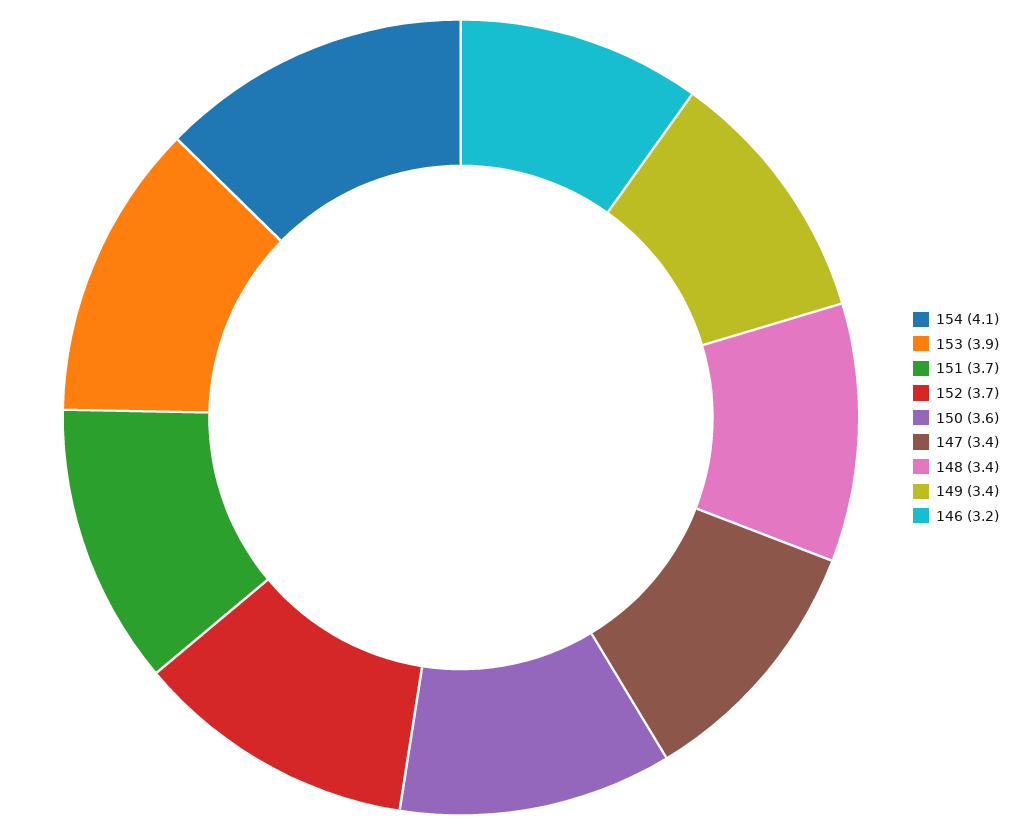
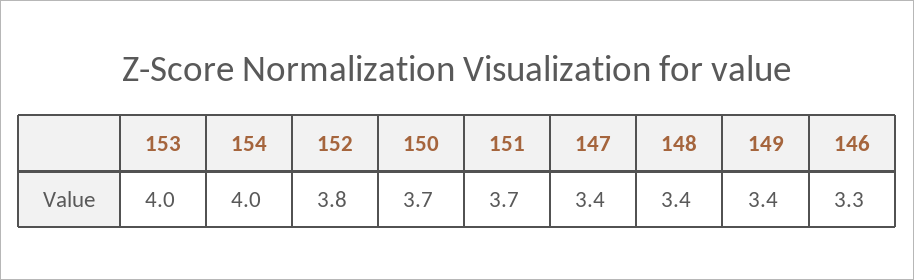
154: 4.1 -> 4
153: 3.9 -> 4
152: 3.7 -> 3.8
150: 3.6 -> 3.7
146: 3.2 -> 3.3

